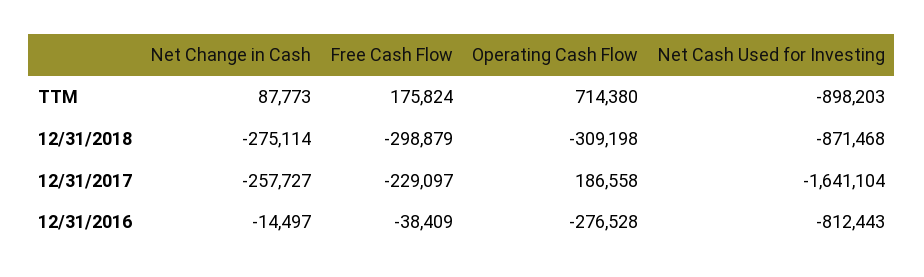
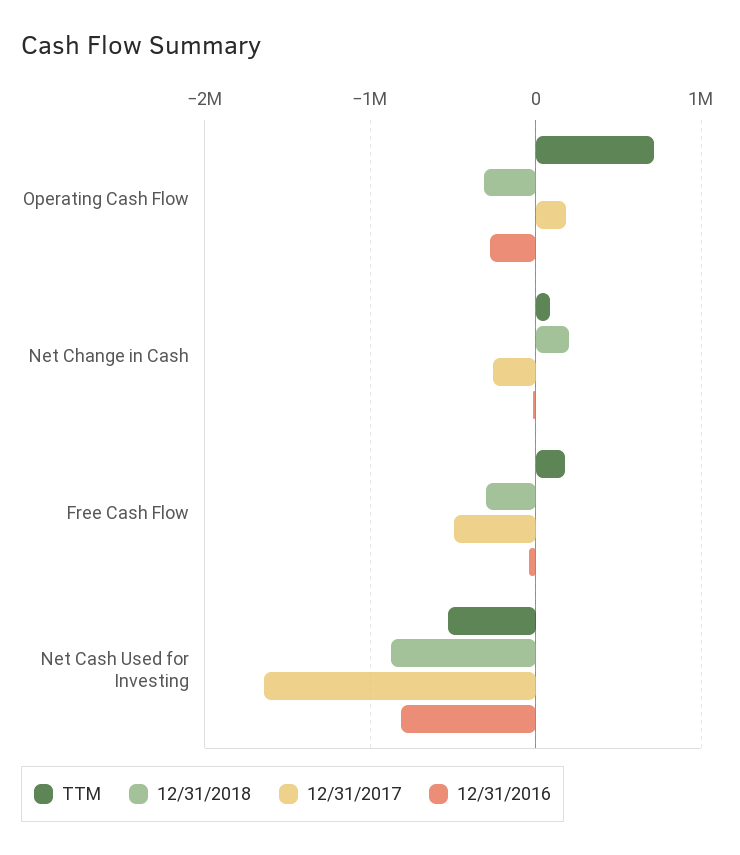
TTM, Net Cash Used for Investing: -898203 -> -500000
12/31/2018, Net Change in Cash: -275114 -> 200000
12/31/2017, Free Cash Flow: -229097 -> -500000

